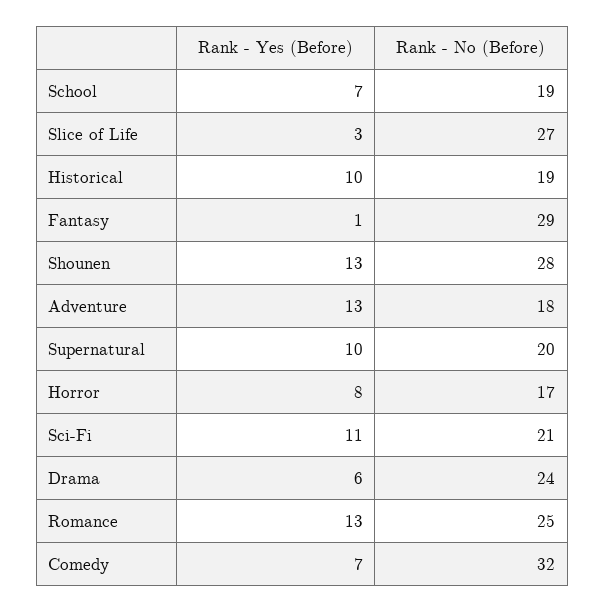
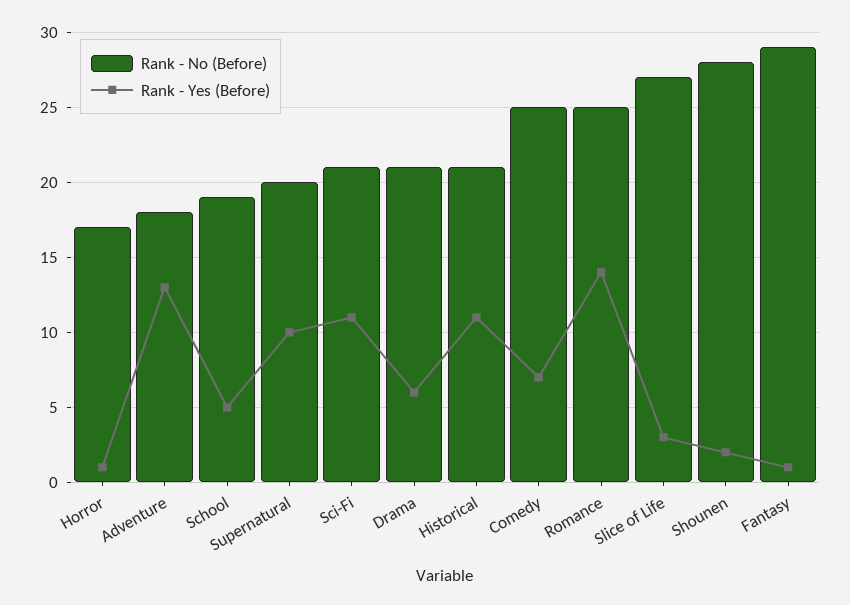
Rank - Yes (Before), School: 7 -> 5
Rank - Yes (Before), Historical: 10 -> 11
Rank - No (Before), Historical: 19 -> 21
Rank - Yes (Before), Shounen: 13 -> 2
Rank - Yes (Before), Horror: 8 -> 1
Rank - No (Before), Drama: 24 -> 21
Rank - Yes (Before), Romance: 13 -> 14
Rank - No (Before), Comedy: 32 -> 25

